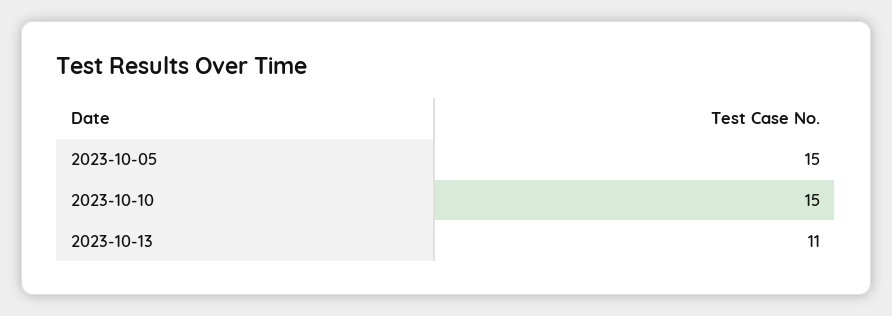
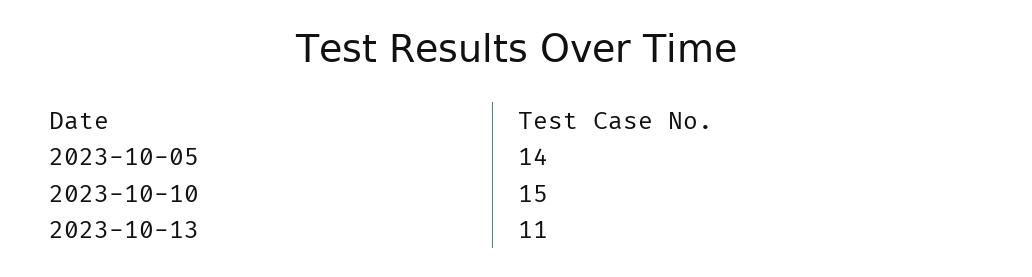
2023-10-05: 15 -> 14

